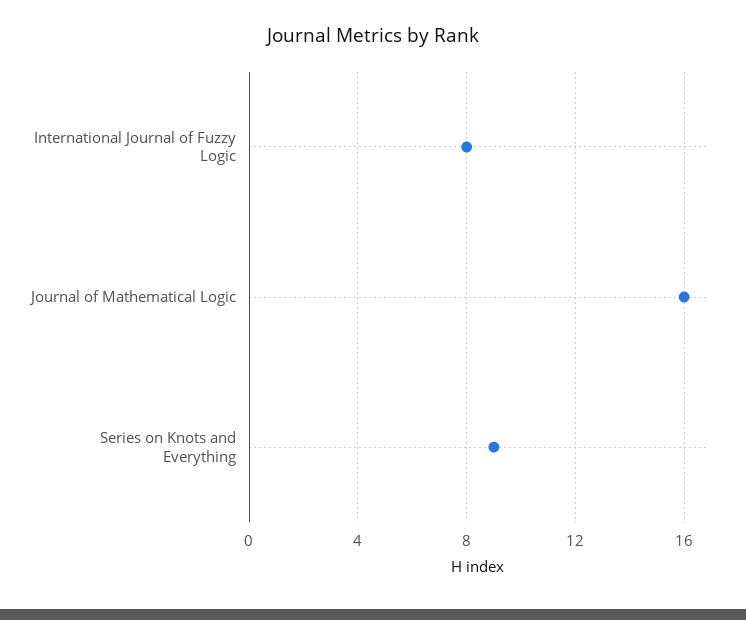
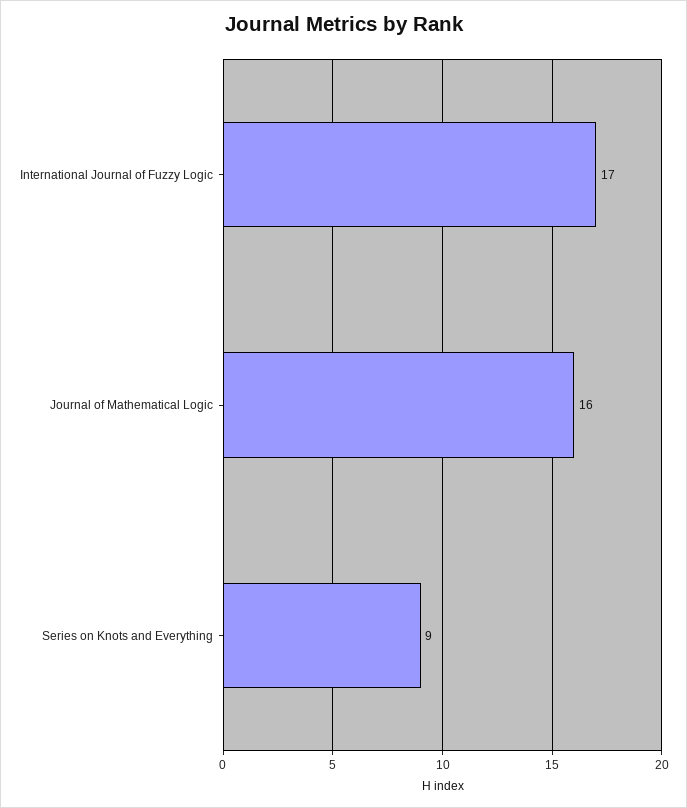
International Journal of Fuzzy Logic: 8 -> 17

